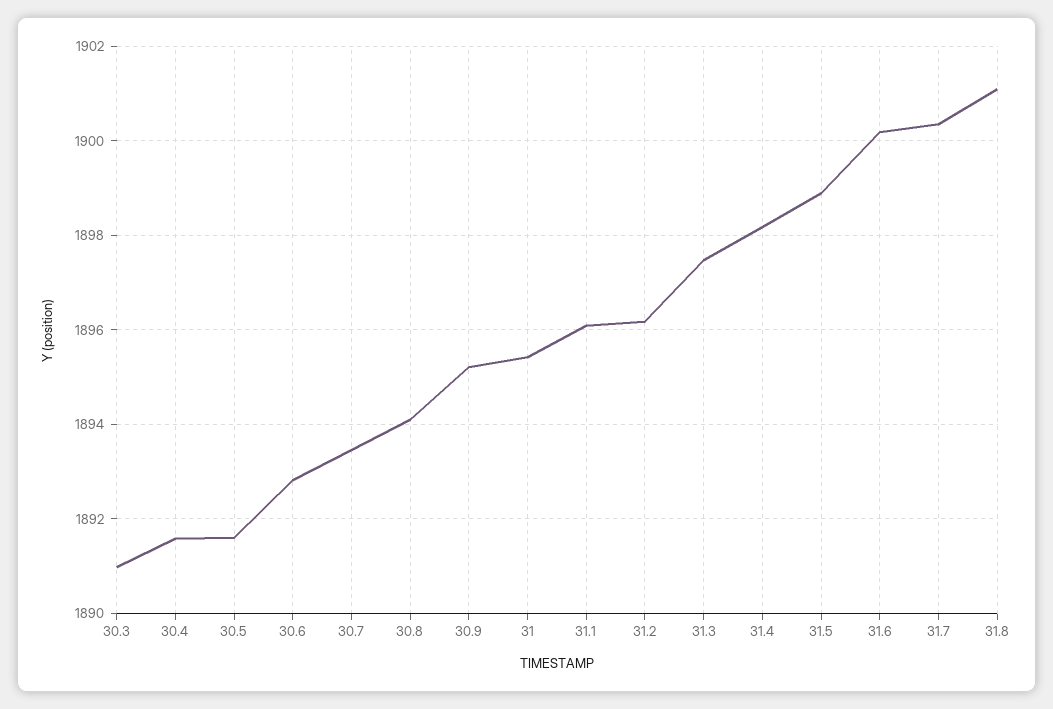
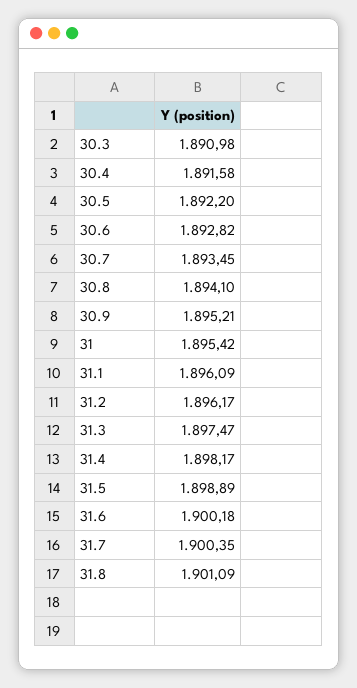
30.5: 1891.6 -> 1892.2

